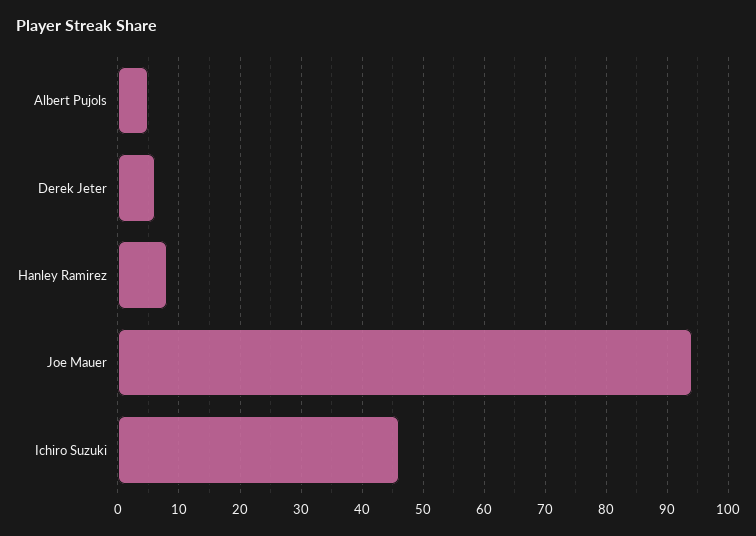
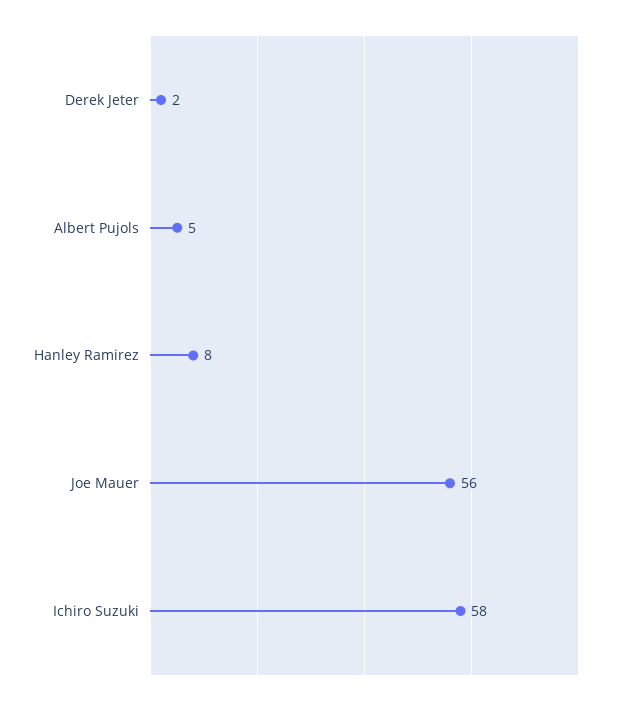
Derek Jeter: 6 -> 2
Joe Mauer: 94 -> 56
Ichiro Suzuki: 46 -> 58

